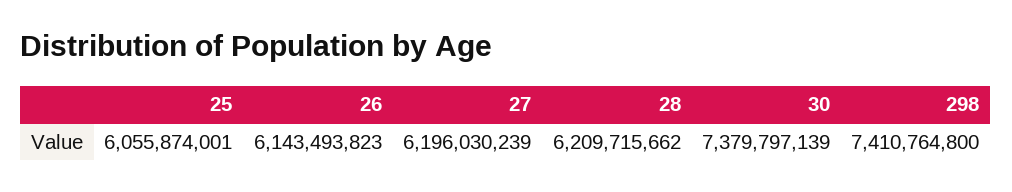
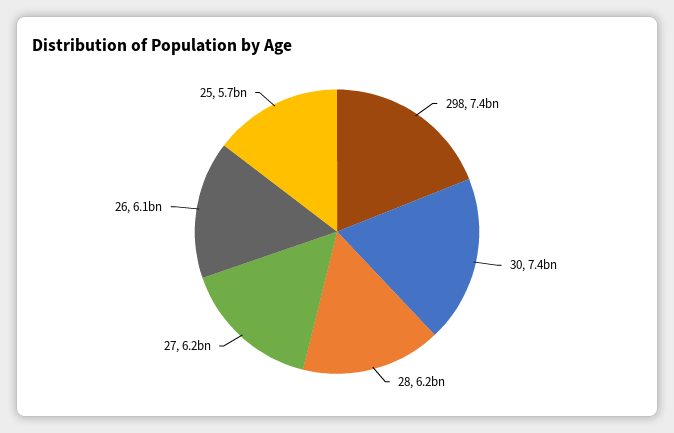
25: 6055874001 -> 5700000000

